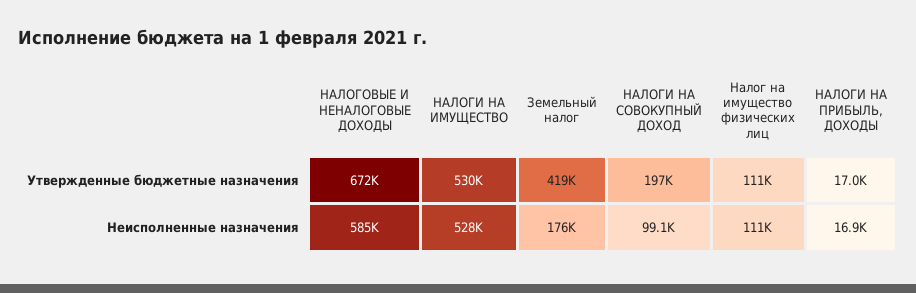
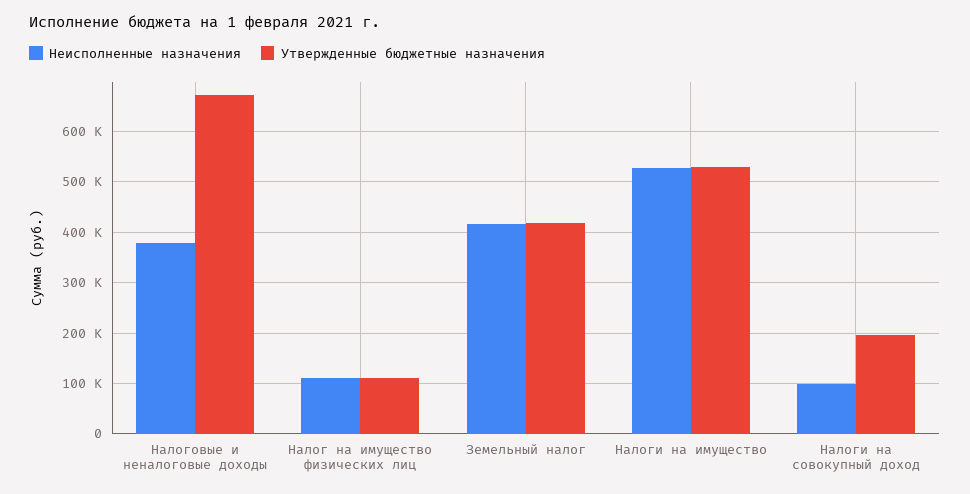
Утвержденные бюджетные назначения, НАЛОГИ НА ПРИБЫЛЬ, ДОХОДЫ: 17000 -> none
Неисполненные назначения, НАЛОГОВЫЕ И НЕНАЛОГОВЫЕ ДОХОДЫ: 585000 -> 380000
Неисполненные назначения, Земельный налог: 176000 -> 420000
Неисполненные назначения, НАЛОГИ НА ПРИБЫЛЬ, ДОХОДЫ: 16900 -> none

